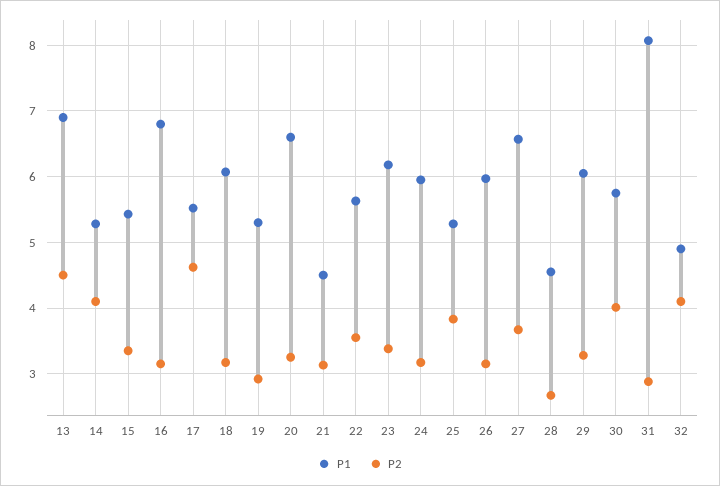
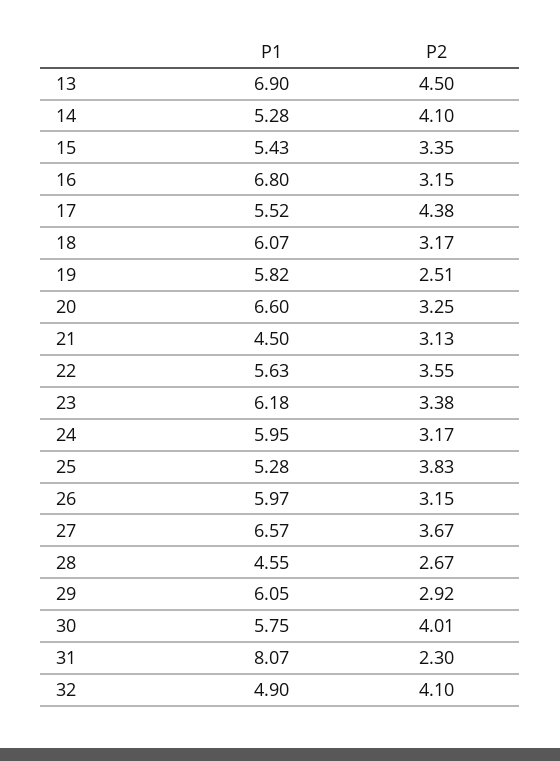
P2, 17: 4.6 -> 4.38
P1, 19: 5.3 -> 5.82
P2, 19: 2.9 -> 2.51
P2, 29: 3.3 -> 2.92
P2, 31: 2.9 -> 2.3

